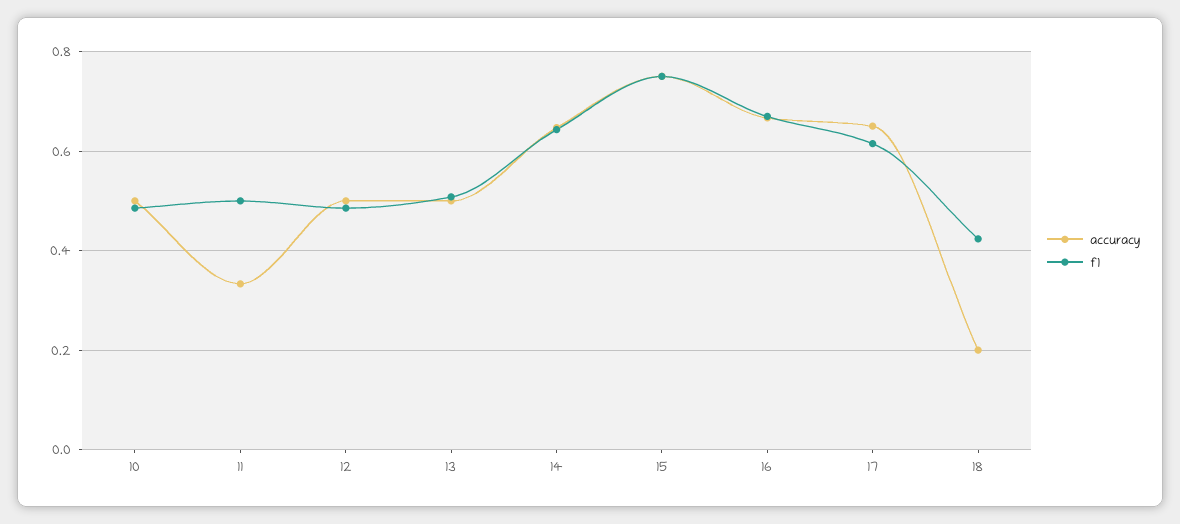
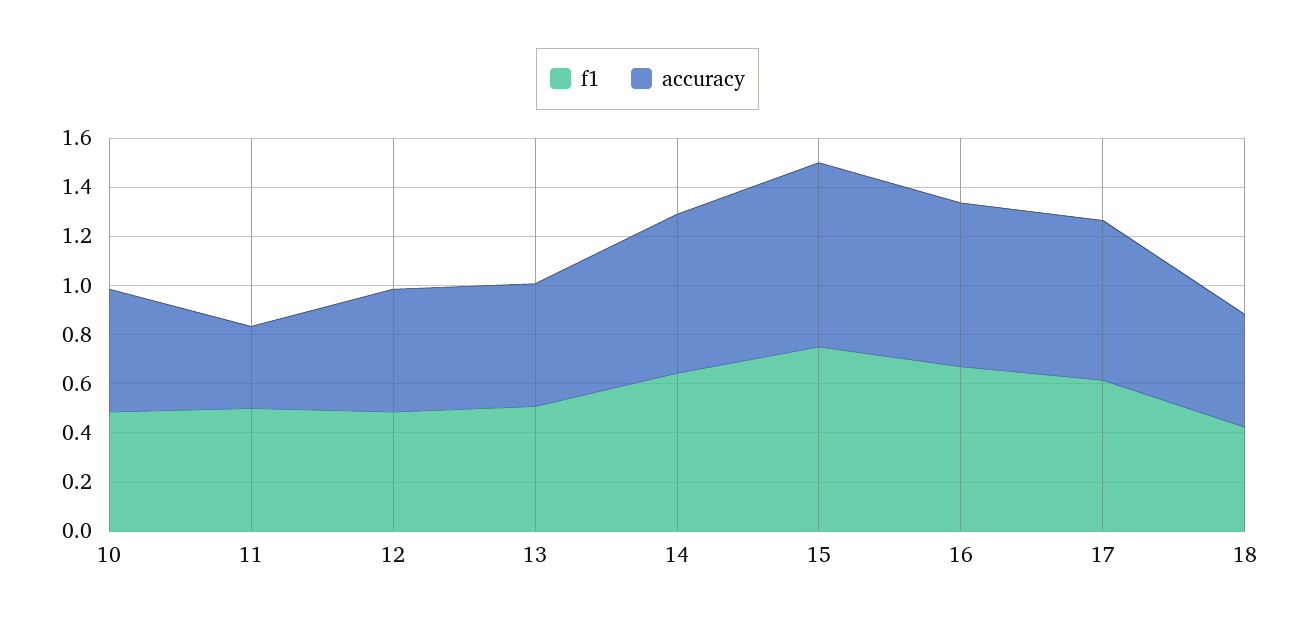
accuracy, 18: 0.2 -> 0.45

